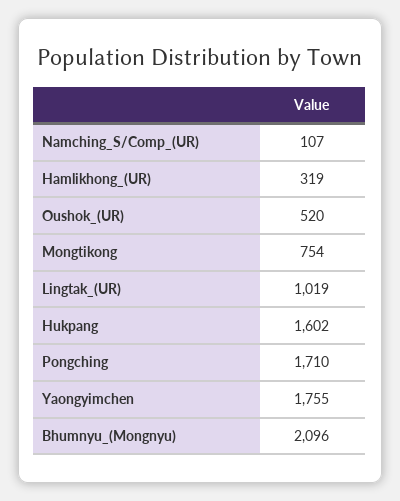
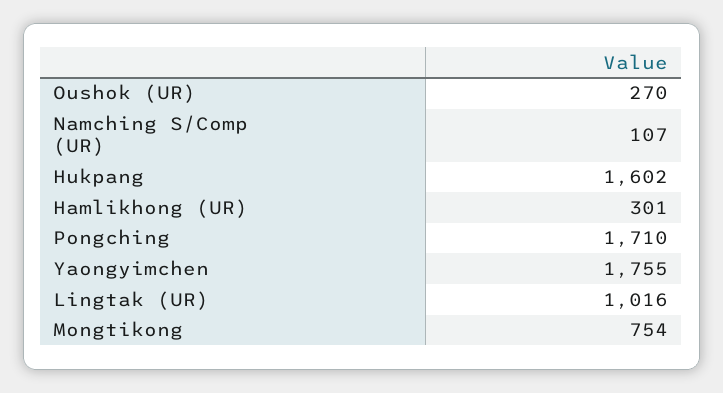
Hamlikhong_(UR): 319 -> 301
Oushok_(UR): 520 -> 270
Lingtak_(UR): 1019 -> 1016
Bhumnyu_(Mongnyu): 2096 -> none

